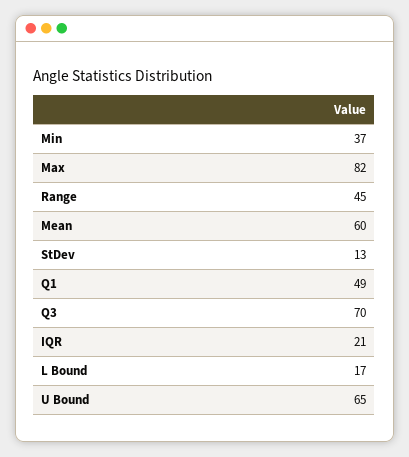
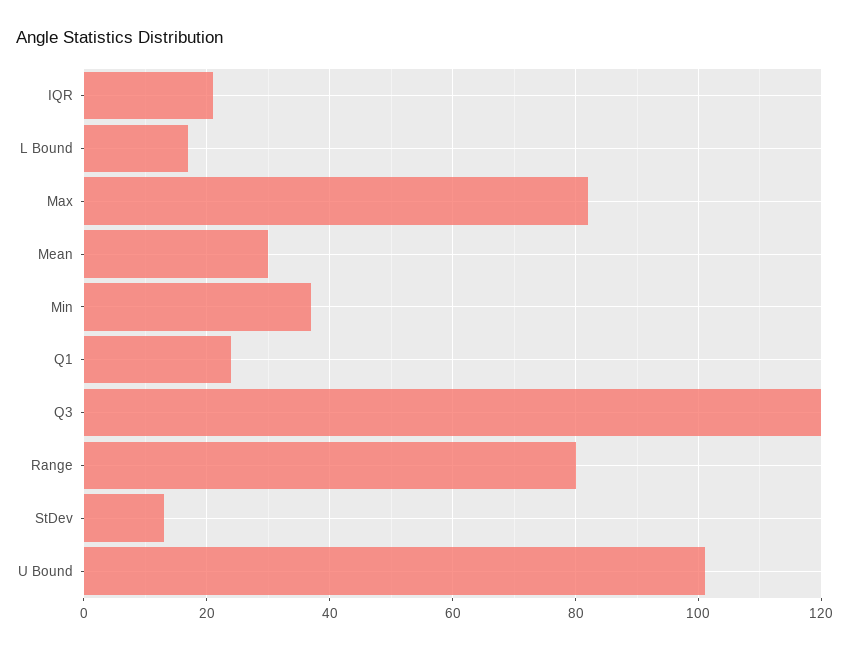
Range: 45 -> 80
Mean: 60 -> 30
Q1: 49 -> 25
Q3: 70 -> 120
U Bound: 65 -> 100

